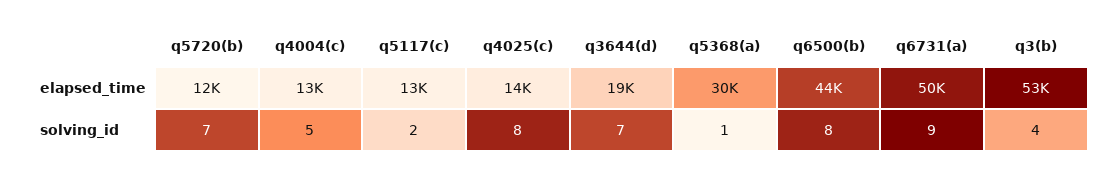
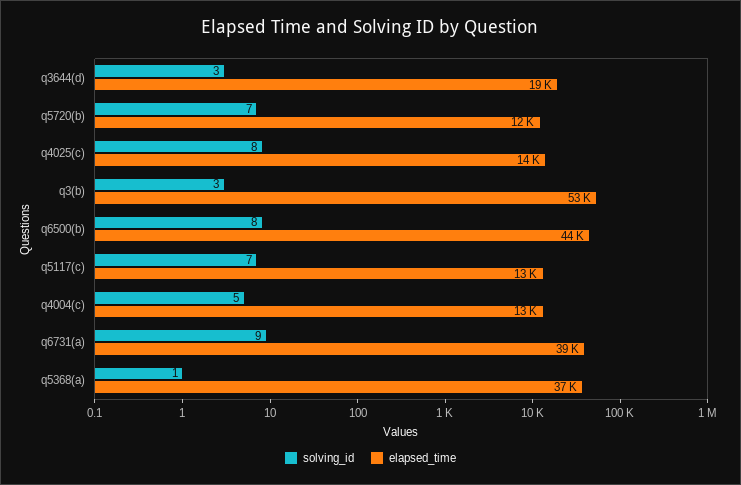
elapsed_time, q5368(a): 30000 -> 37000
elapsed_time, q6731(a): 50000 -> 39000
solving_id, q5117(c): 2 -> 7
solving_id, q3644(d): 7 -> 3
solving_id, q3(b): 4 -> 3

